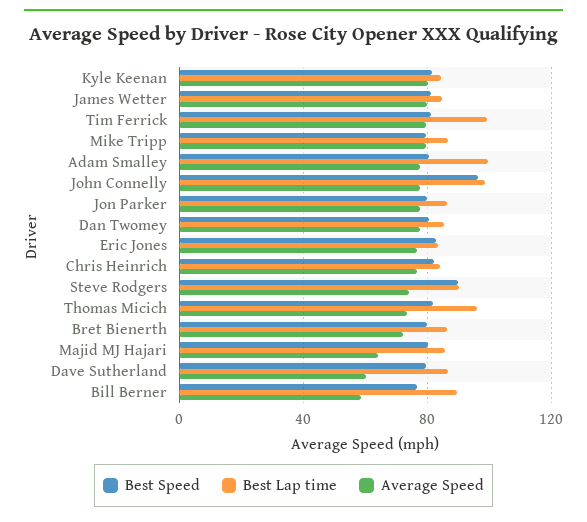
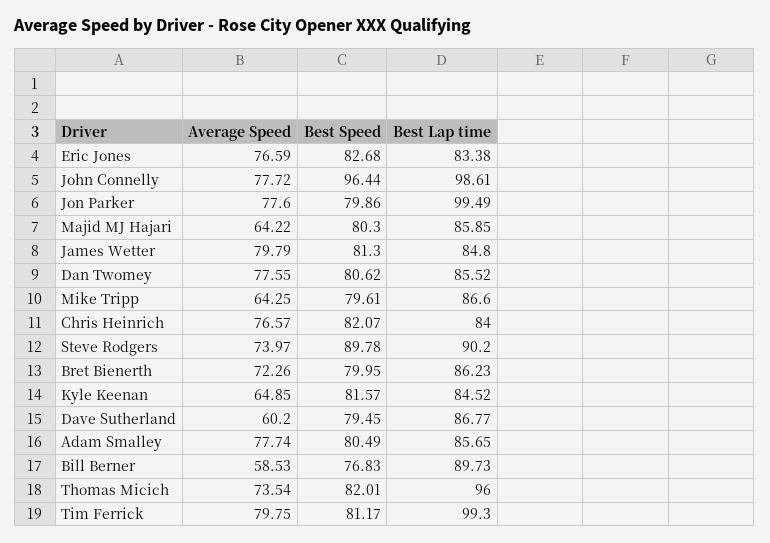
Average Speed, Kyle Keenan: 80 -> 64.85
Average Speed, Mike Tripp: 80 -> 64.25
Best Lap time, Adam Smalley: 100 -> 85.65
Best Lap time, Jon Parker: 85 -> 99.49

